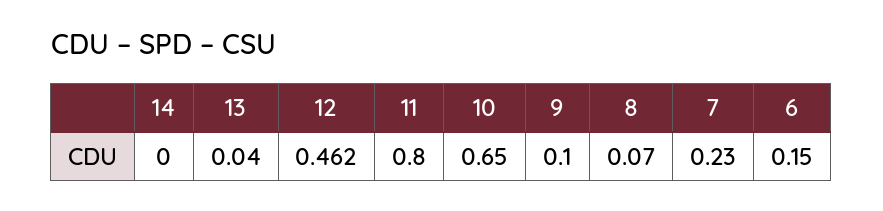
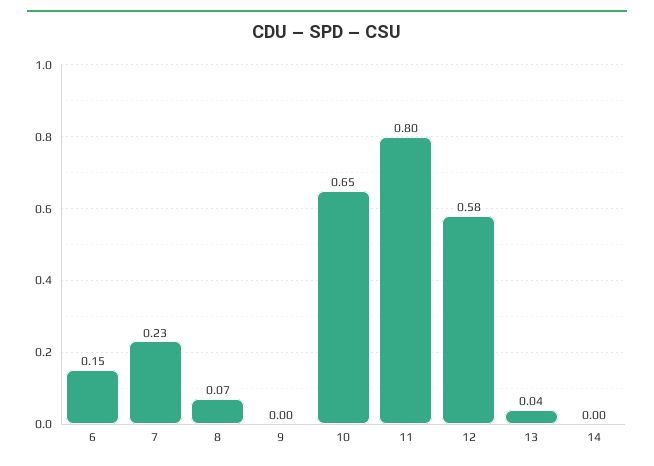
12: 0.462 -> 0.58
9: 0.1 -> 0

